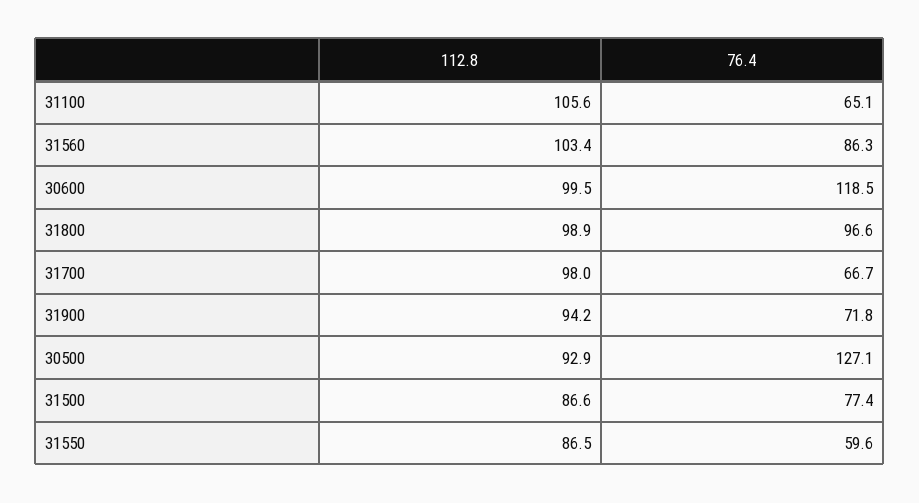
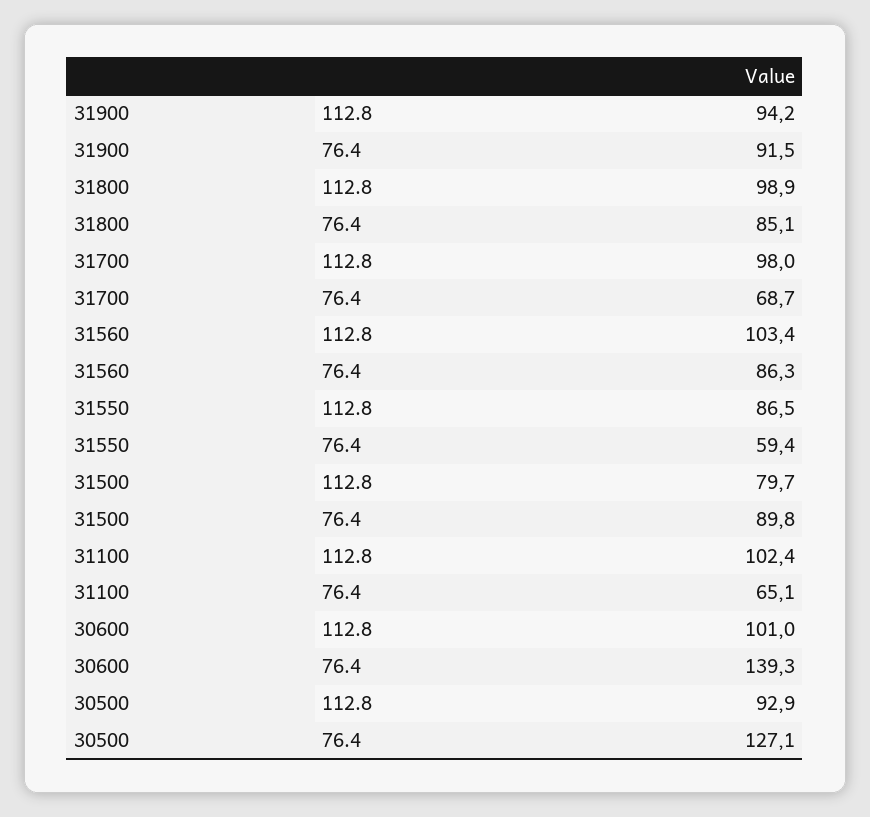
112.8, 31100: 105.6 -> 102.4
112.8, 30600: 99.5 -> 101
76.4, 30600: 118.5 -> 139.3
76.4, 31800: 96.6 -> 85.1
76.4, 31700: 66.7 -> 68.7
76.4, 31900: 71.8 -> 91.5
112.8, 31500: 86.6 -> 79.7
76.4, 31500: 77.4 -> 89.8
76.4, 31550: 59.6 -> 59.4

